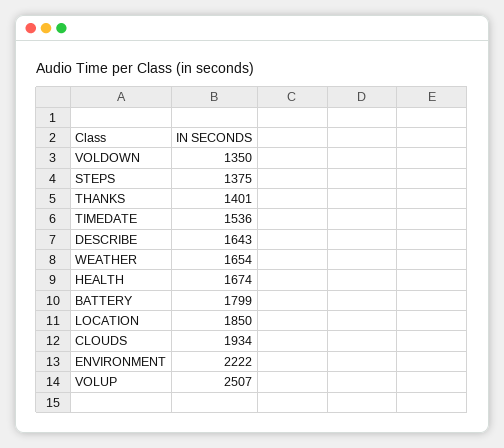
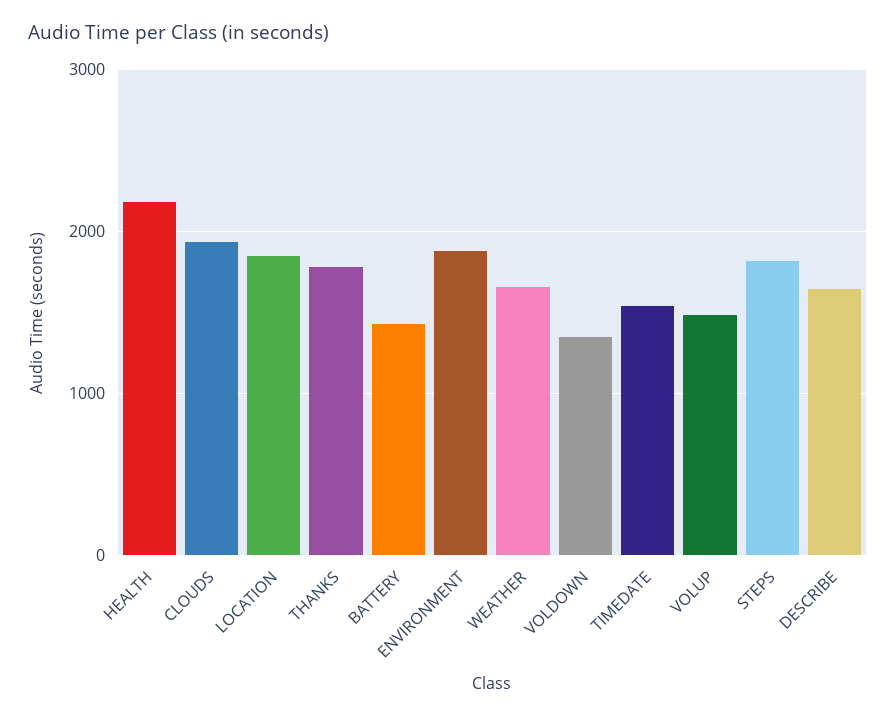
STEPS: 1375 -> 1800
THANKS: 1401 -> 1800
HEALTH: 1674 -> 2200
BATTERY: 1799 -> 1400
ENVIRONMENT: 2222 -> 1900
VOLUP: 2507 -> 1500

